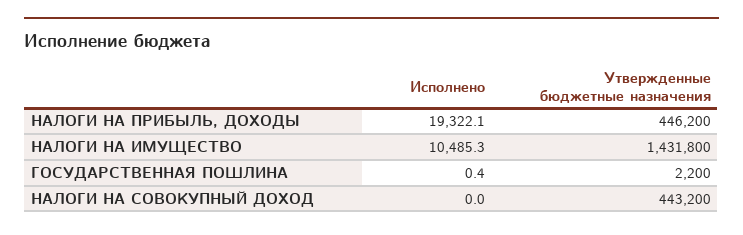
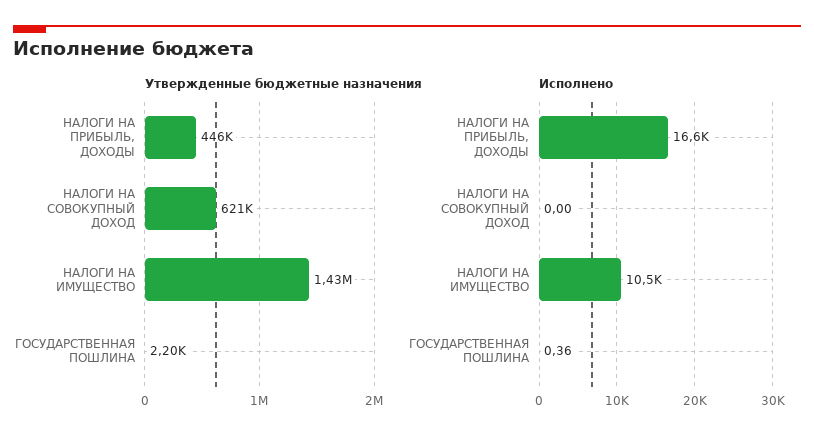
Исполнено, НАЛОГИ НА ПРИБЫЛЬ, ДОХОДЫ: 19322.1 -> 16600
Утвержденные бюджетные назначения, НАЛОГИ НА СОВОКУПНЫЙ ДОХОД: 443200 -> 621000

